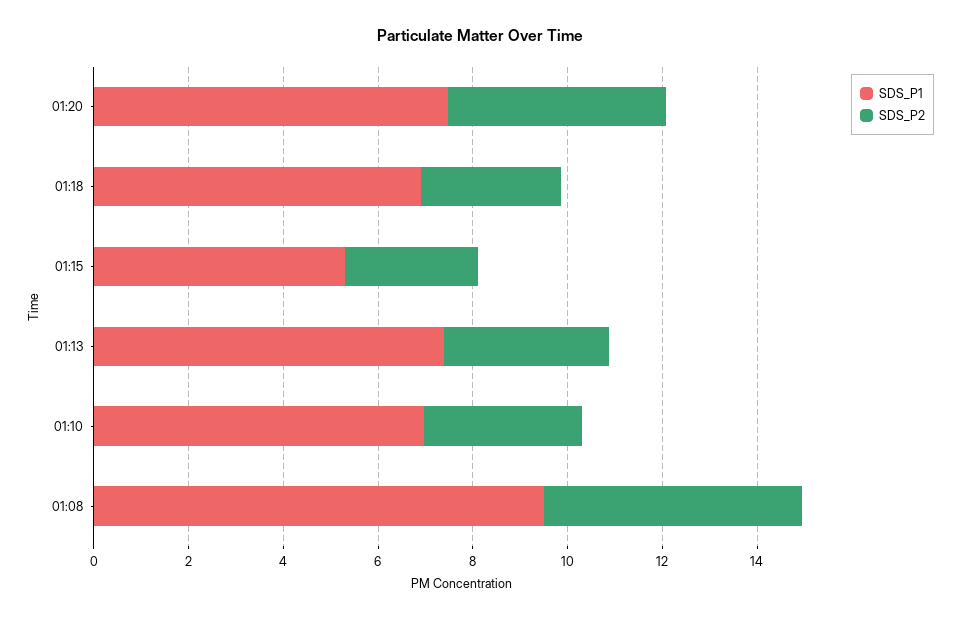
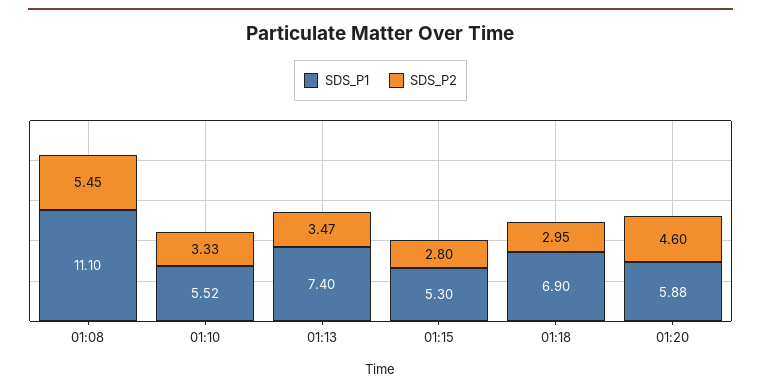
SDS_P1, 01:20: 7.5 -> 5.88
SDS_P1, 01:10: 7 -> 5.52
SDS_P1, 01:08: 9.5 -> 11.1

